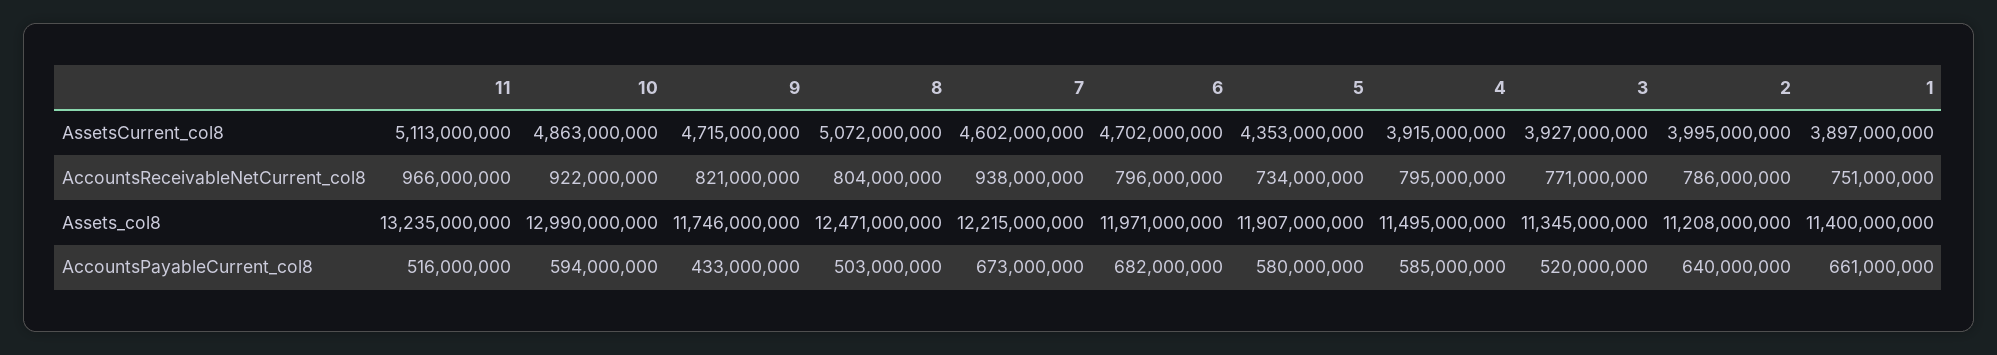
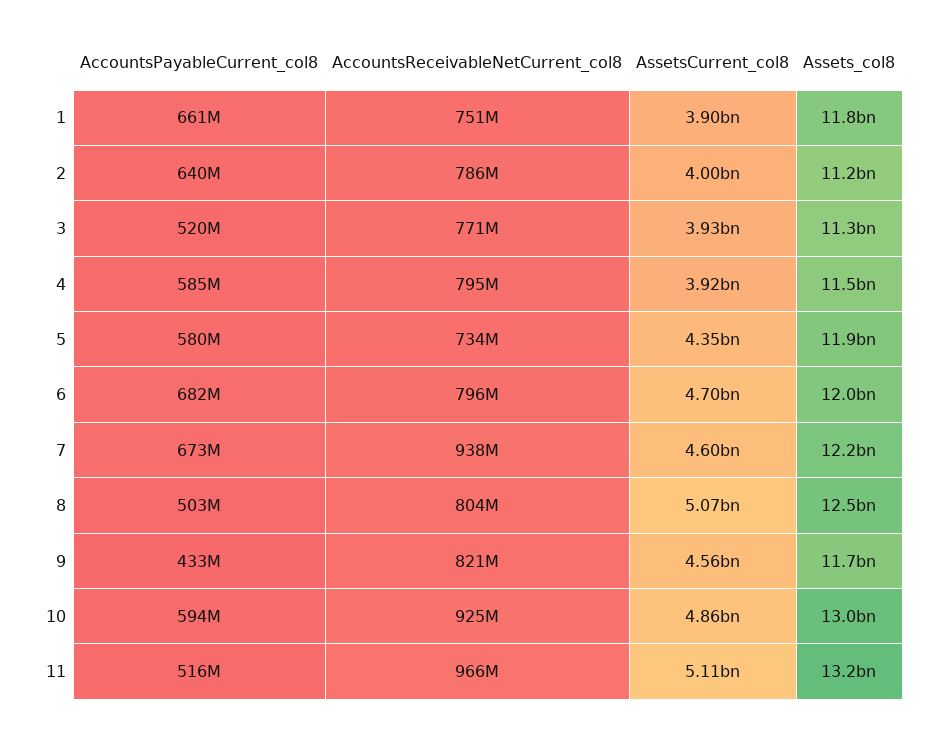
9, AssetsCurrent_col8: 4715000000 -> 4560000000
10, AccountsReceivableNetCurrent_col8: 922000000 -> 925000000
1, Assets_col8: 11400000000 -> 11800000000

